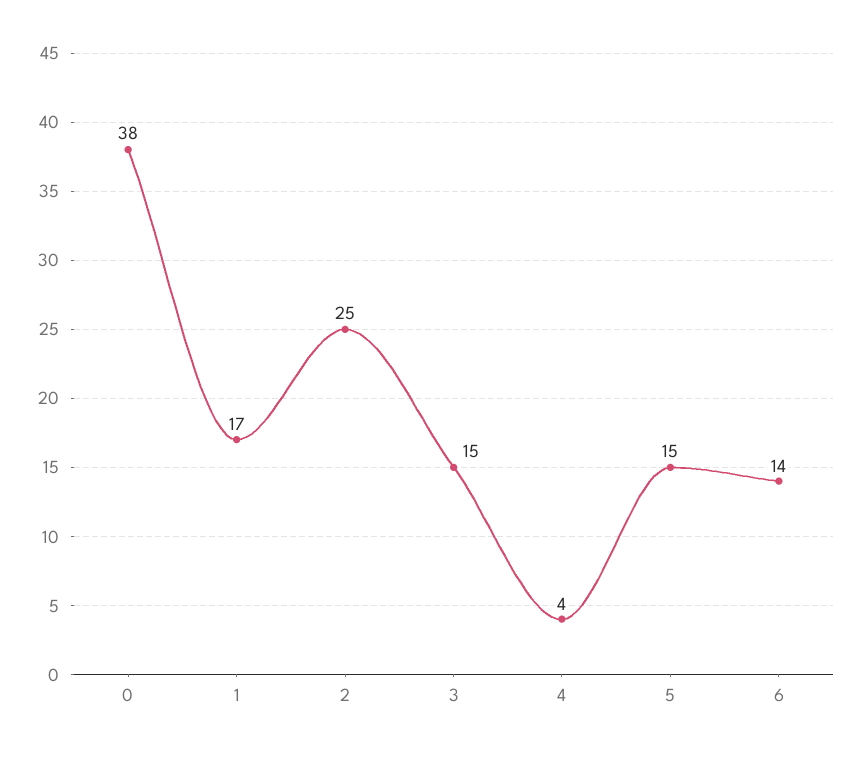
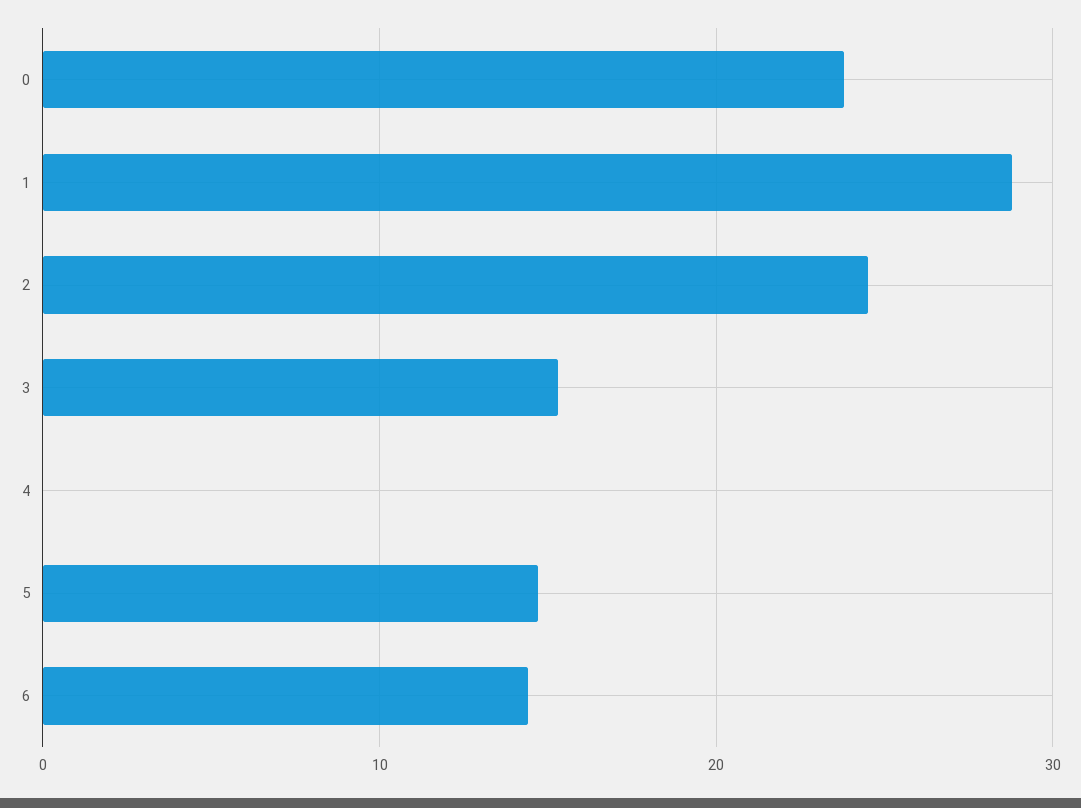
0: 38 -> 24
1: 17 -> 29
4: 4 -> 0

